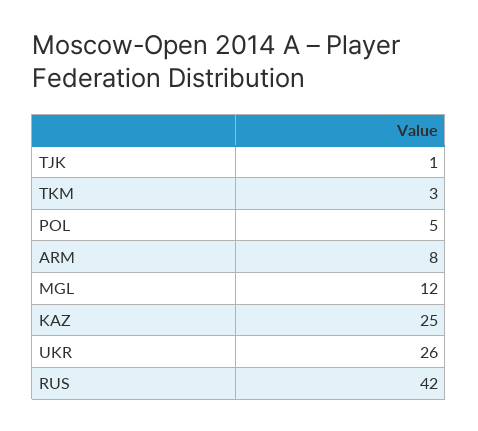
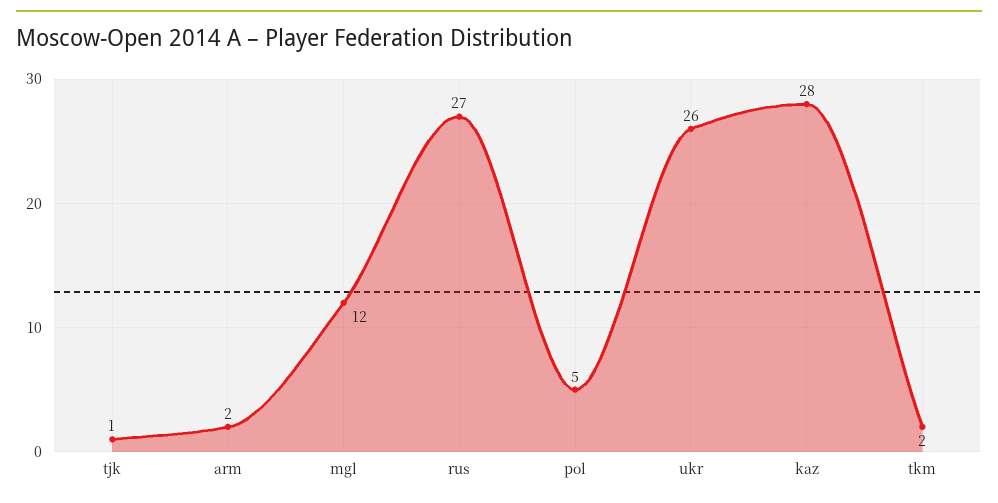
TKM: 3 -> 2
ARM: 8 -> 2
KAZ: 25 -> 28
RUS: 42 -> 27

